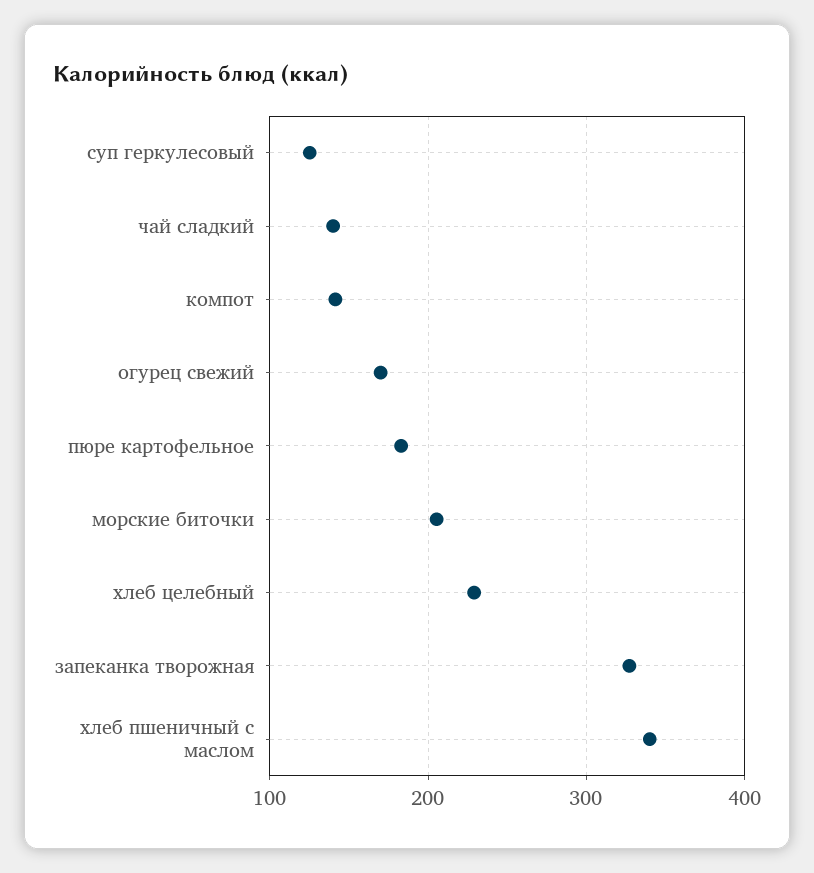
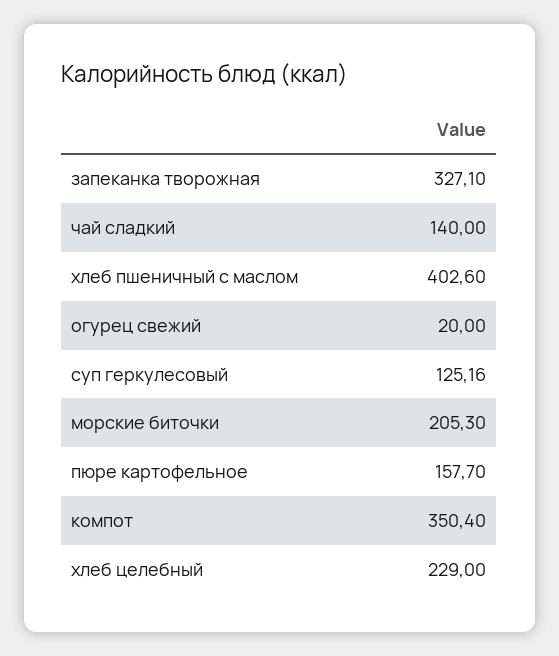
компот: 140 -> 350.4
огурец свежий: 170 -> 20
пюре картофельное: 180 -> 157.7
хлеб пшеничный с маслом: 340 -> 402.6

